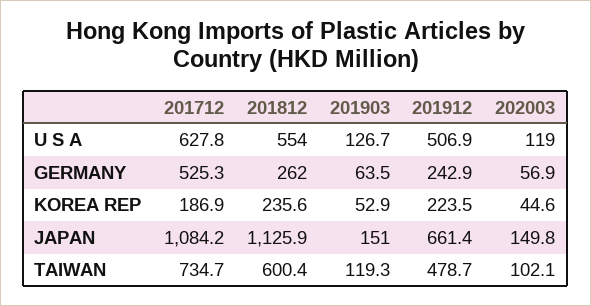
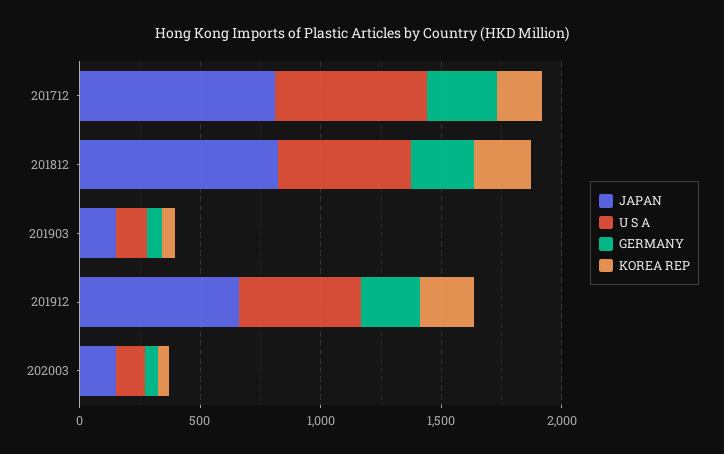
GERMANY, 201712: 525.3 -> 300
JAPAN, 201712: 1084.2 -> 800
JAPAN, 201812: 1125.9 -> 800
TAIWAN, 201712: 734.7 -> none
TAIWAN, 201812: 600.4 -> none
TAIWAN, 201903: 119.3 -> none
TAIWAN, 201912: 478.7 -> none
TAIWAN, 202003: 102.1 -> none

